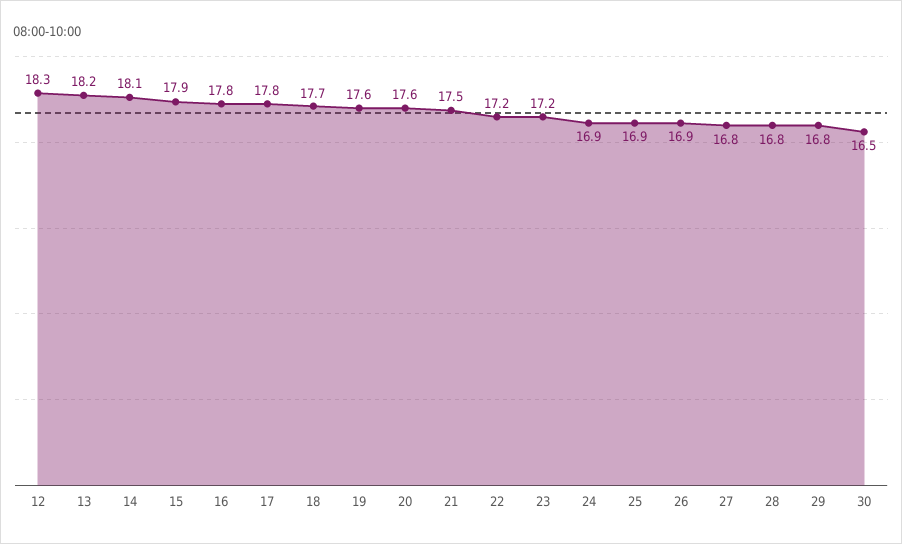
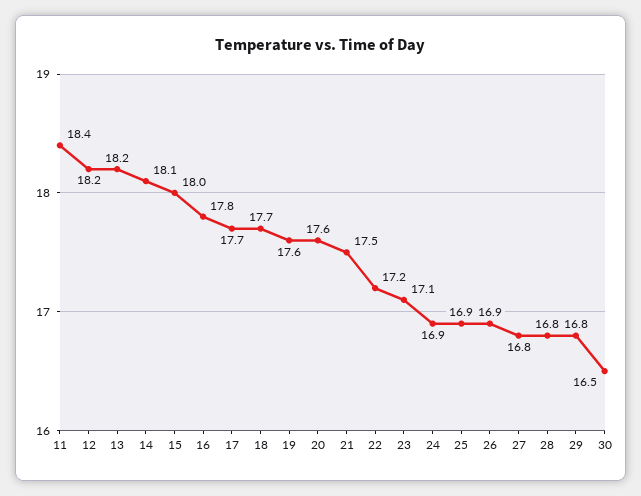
12: 18.3 -> 18.2
15: 17.9 -> 18
17: 17.8 -> 17.7
23: 17.2 -> 17.1
11: none -> 18.4

